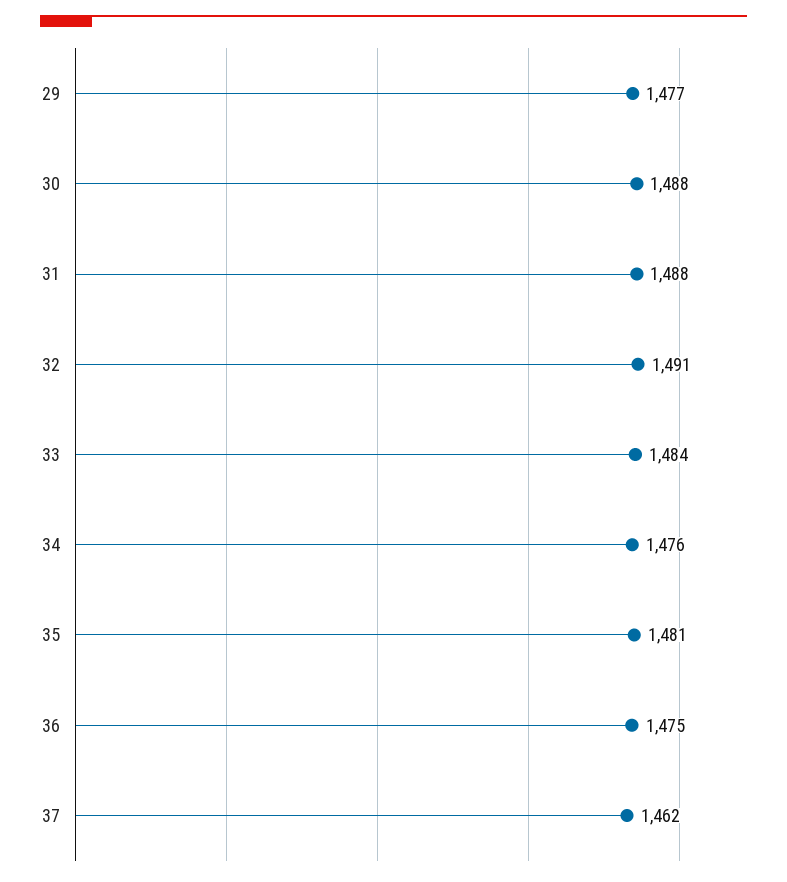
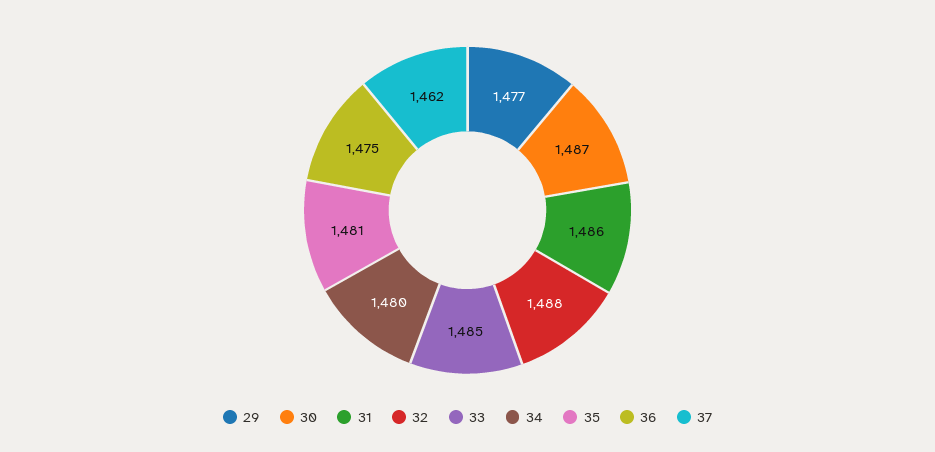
30: 1488 -> 1487
31: 1488 -> 1486
32: 1491 -> 1488
33: 1484 -> 1485
34: 1476 -> 1480

